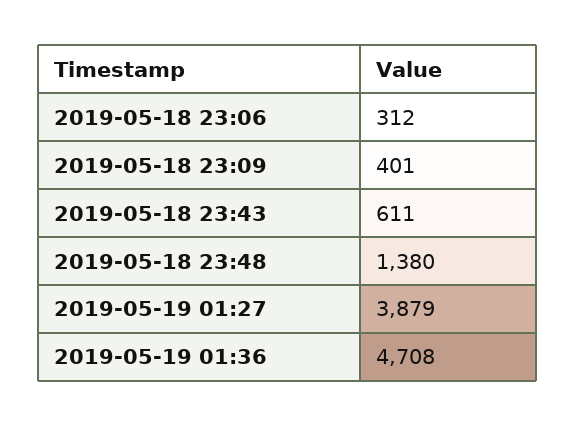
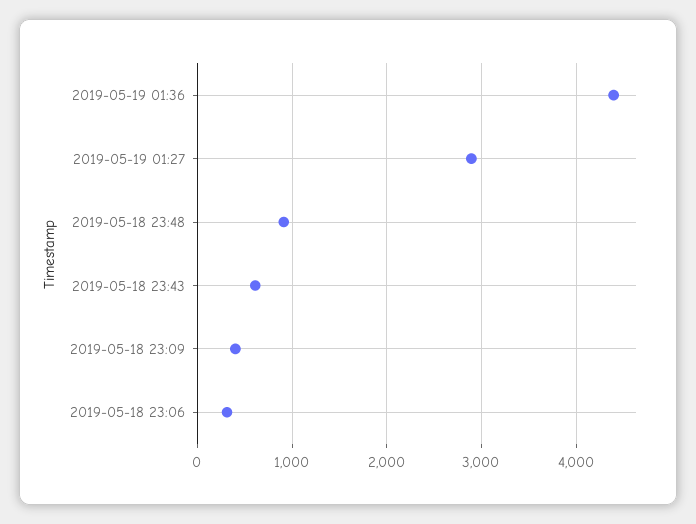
2019-05-18 23:48: 1380 -> 900
2019-05-19 01:27: 3879 -> 2900
2019-05-19 01:36: 4708 -> 4400

